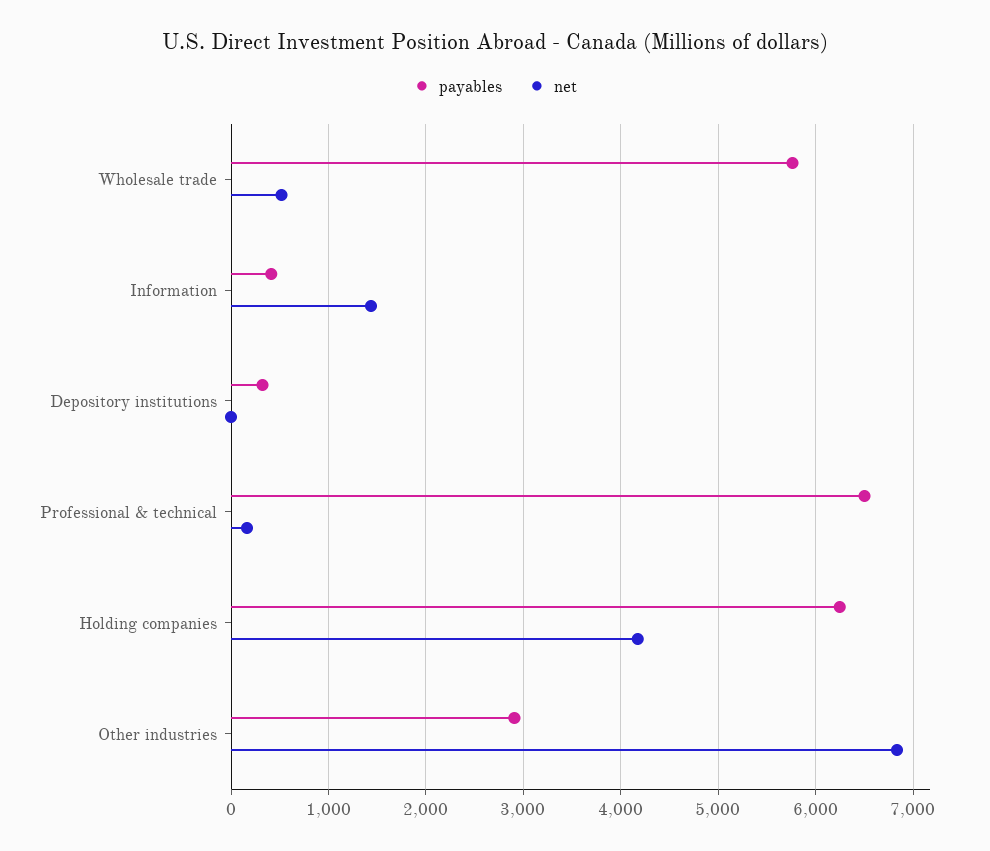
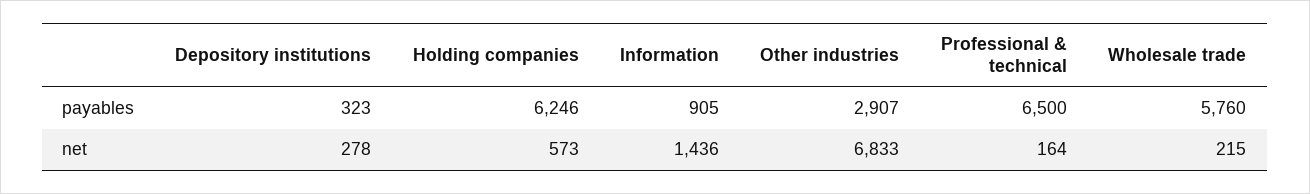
net, Wholesale trade: 500 -> 215
payables, Information: 400 -> 905
net, Depository institutions: 0 -> 278
net, Holding companies: 4200 -> 573

